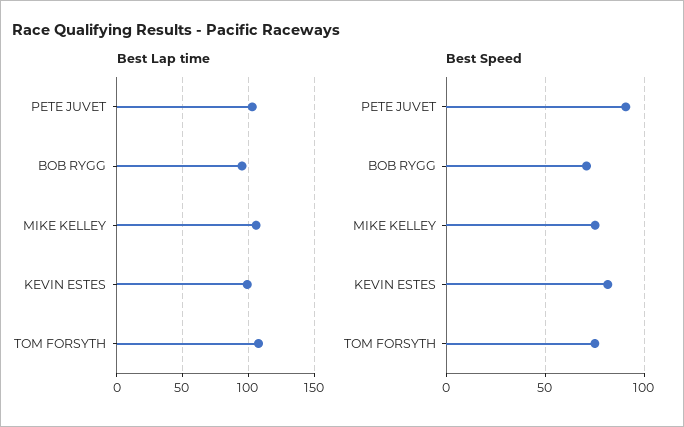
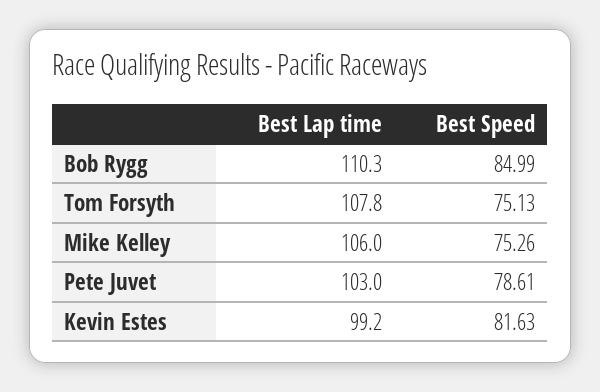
Best Lap time, BOB RYGG: 95 -> 110.3
Best Speed, PETE JUVET: 90 -> 78.61
Best Speed, BOB RYGG: 70 -> 84.99

